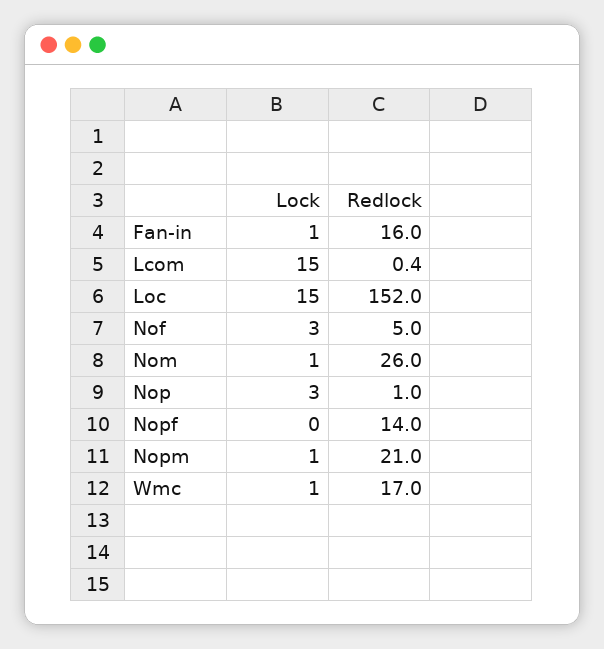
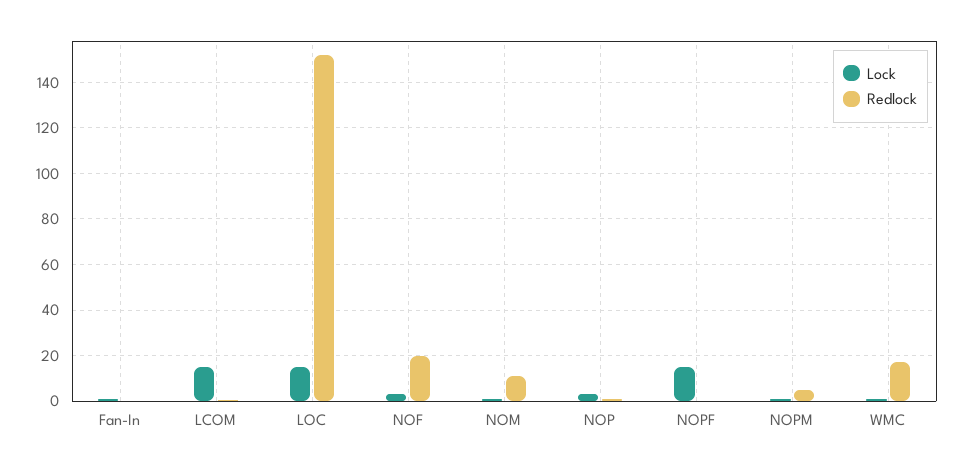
Redlock, Fan-in: 16 -> 0
Redlock, Nof: 5 -> 20
Redlock, Nom: 26 -> 10
Lock, Nopf: 0 -> 15
Redlock, Nopf: 14 -> 0
Redlock, Nopm: 21 -> 5

